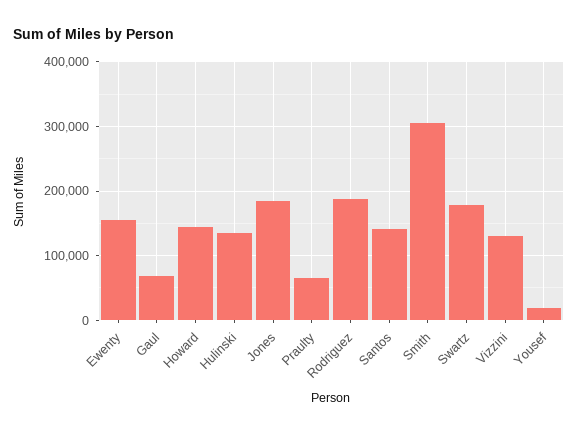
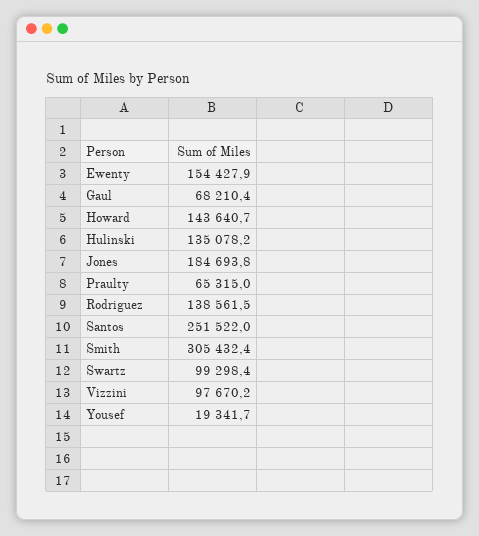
Rodriguez: 190000 -> 138561.5
Santos: 140000 -> 251522
Swartz: 180000 -> 99298.4
Vizzini: 130000 -> 97670.2

